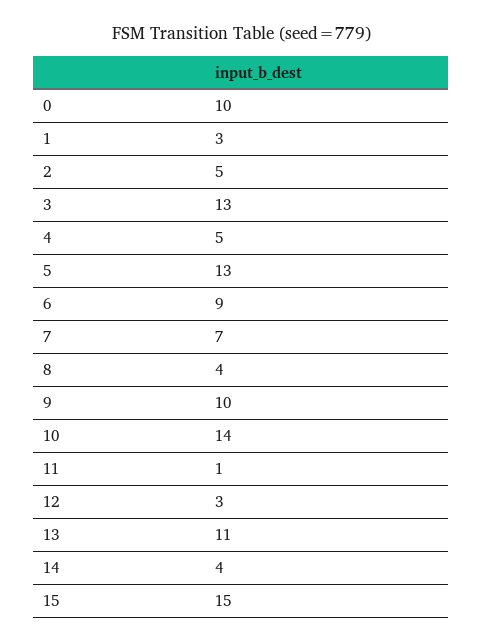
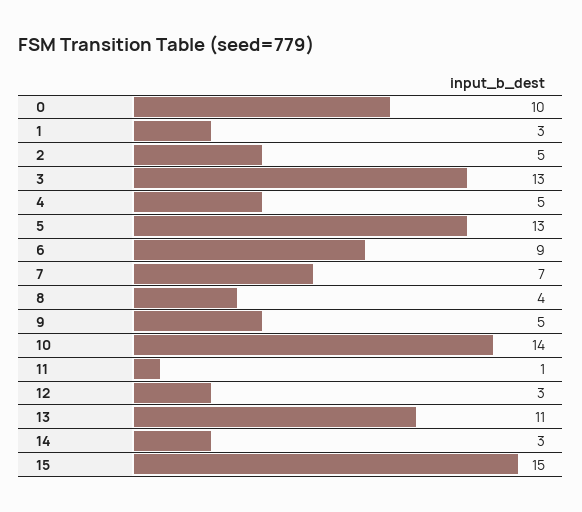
9: 10 -> 5
14: 4 -> 3

